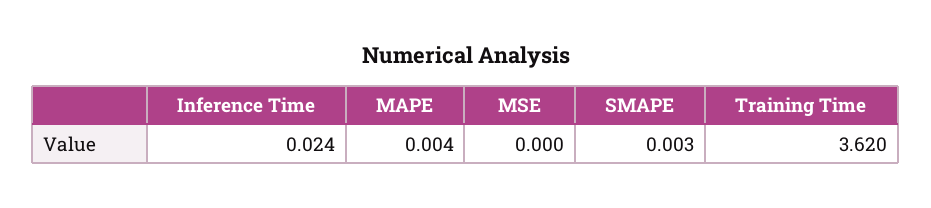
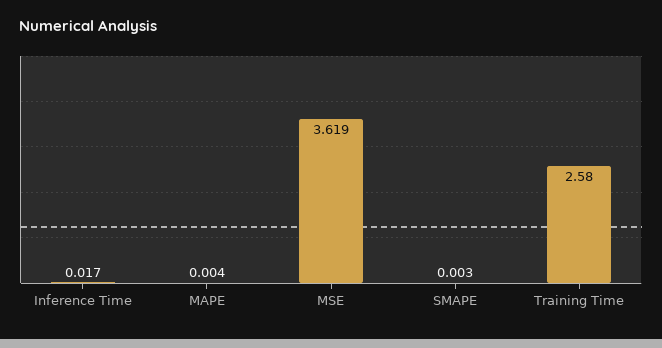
Inference Time: 0.024 -> 0.017
MSE: 0 -> 3.619
Training Time: 3.62 -> 2.58

